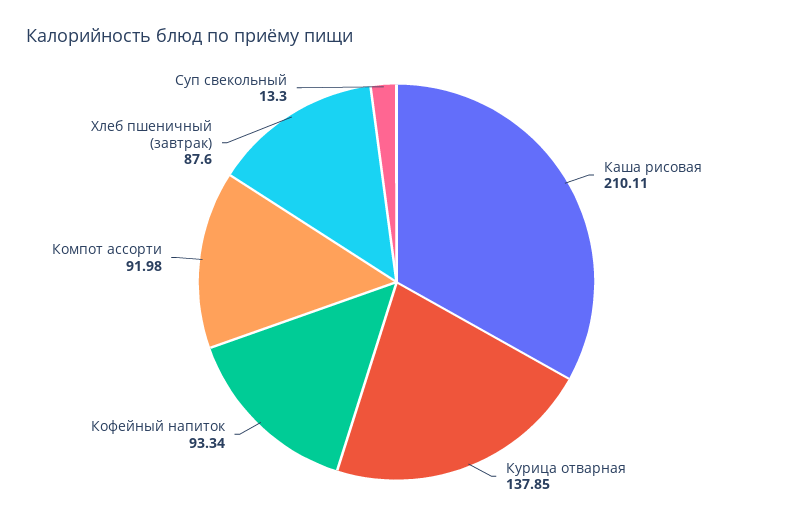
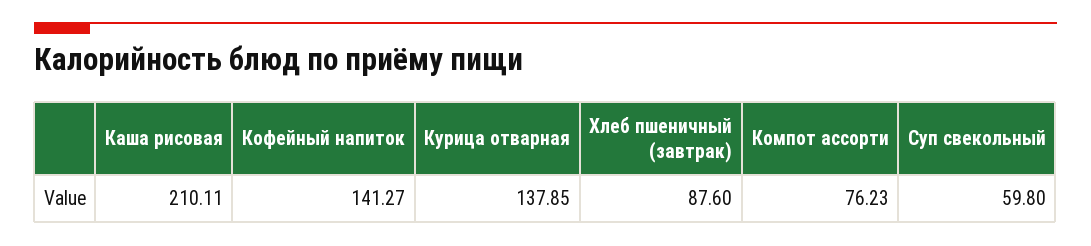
Кофейный напиток: 93.34 -> 141.27
Компот ассорти: 91.98 -> 76.23
Суп свекольный: 13.3 -> 59.8

